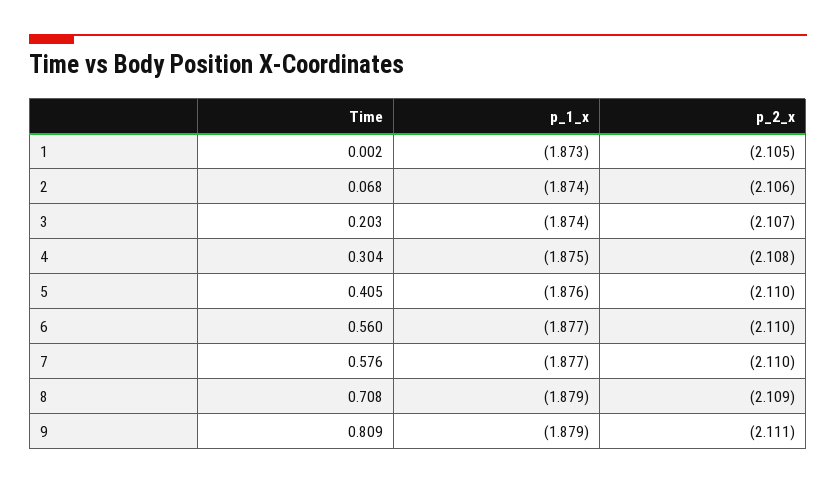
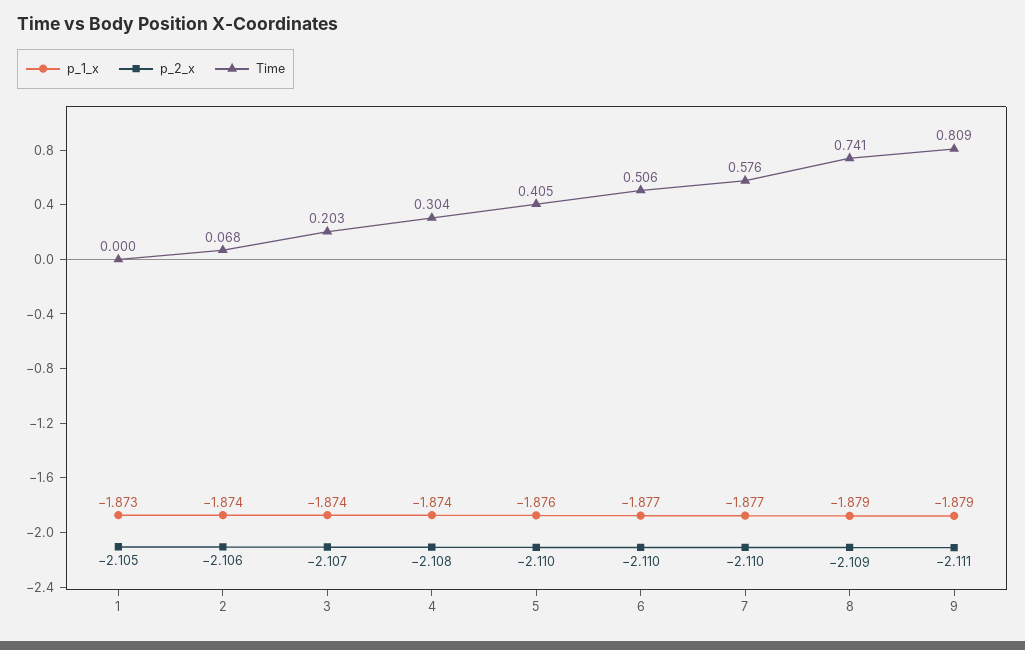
Time, 1: 0.002 -> 0
p_1_x, 4: -1.875 -> -1.874
Time, 6: 0.56 -> 0.506
Time, 8: 0.708 -> 0.741

